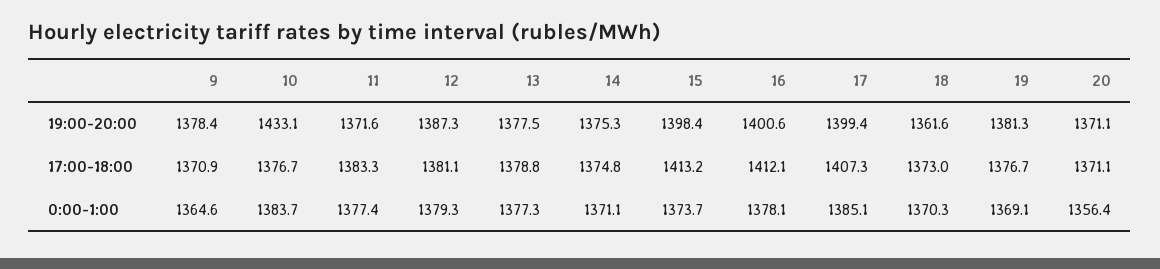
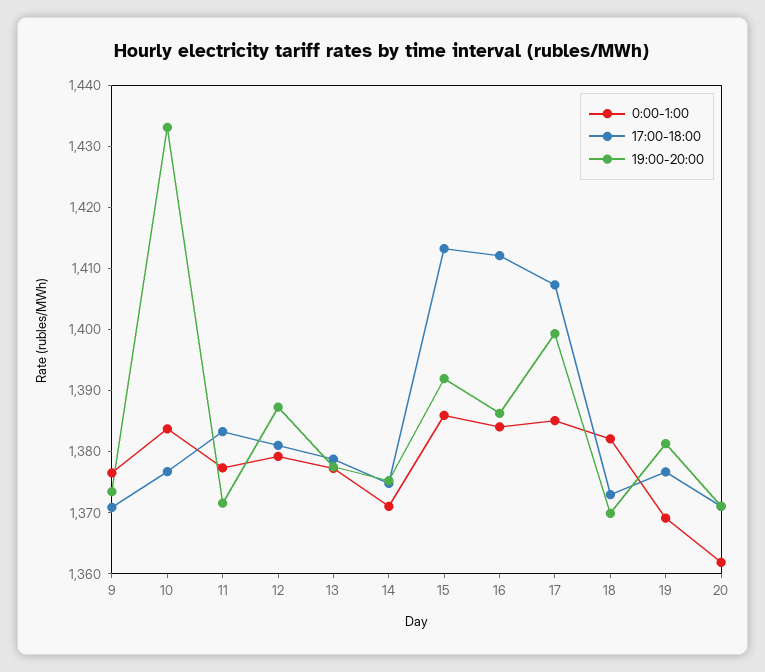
19:00-20:00, 9: 1378.4 -> 1374
19:00-20:00, 15: 1398.4 -> 1392
19:00-20:00, 16: 1400.6 -> 1386
19:00-20:00, 18: 1361.6 -> 1370
0:00-1:00, 9: 1364.6 -> 1376
0:00-1:00, 15: 1373.7 -> 1386
0:00-1:00, 16: 1378.1 -> 1384
0:00-1:00, 18: 1370.3 -> 1382
0:00-1:00, 20: 1356.4 -> 1362

